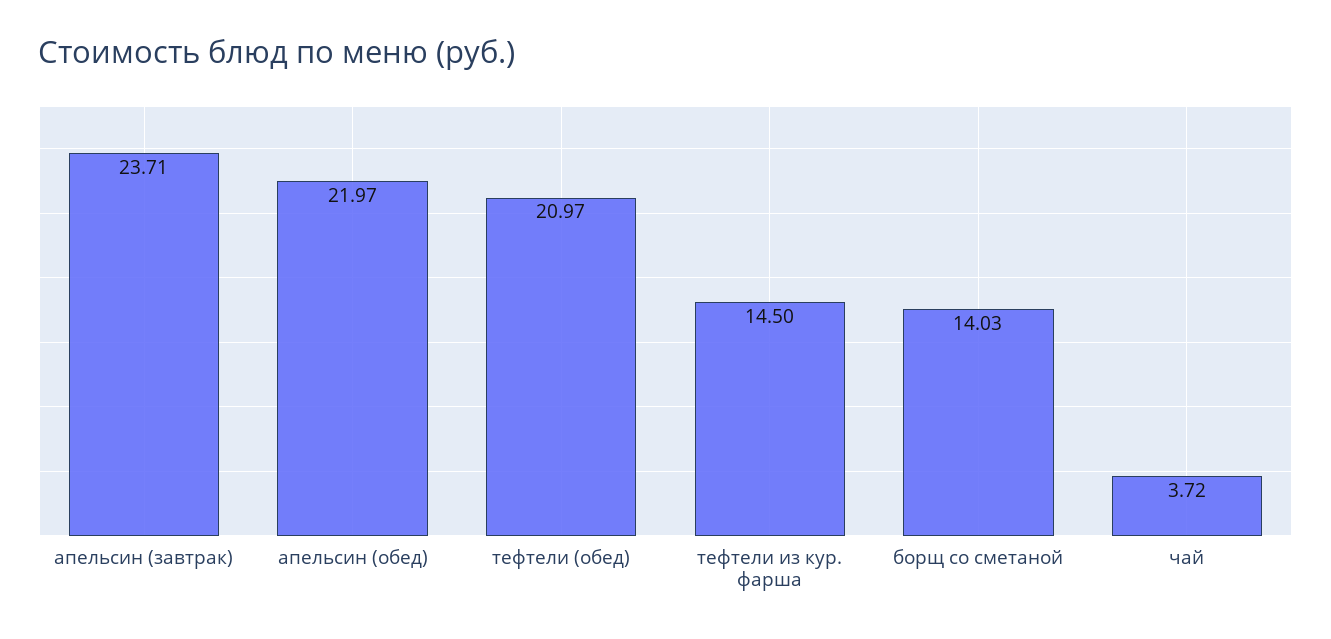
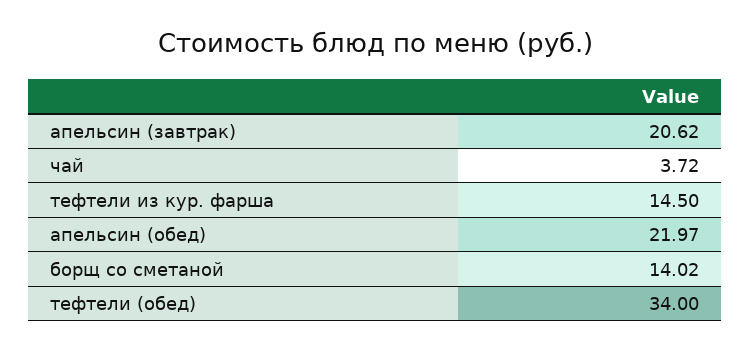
апельсин (завтрак): 23.71 -> 20.62
тефтели (обед): 20.97 -> 34
борщ со сметаной: 14.03 -> 14.02

